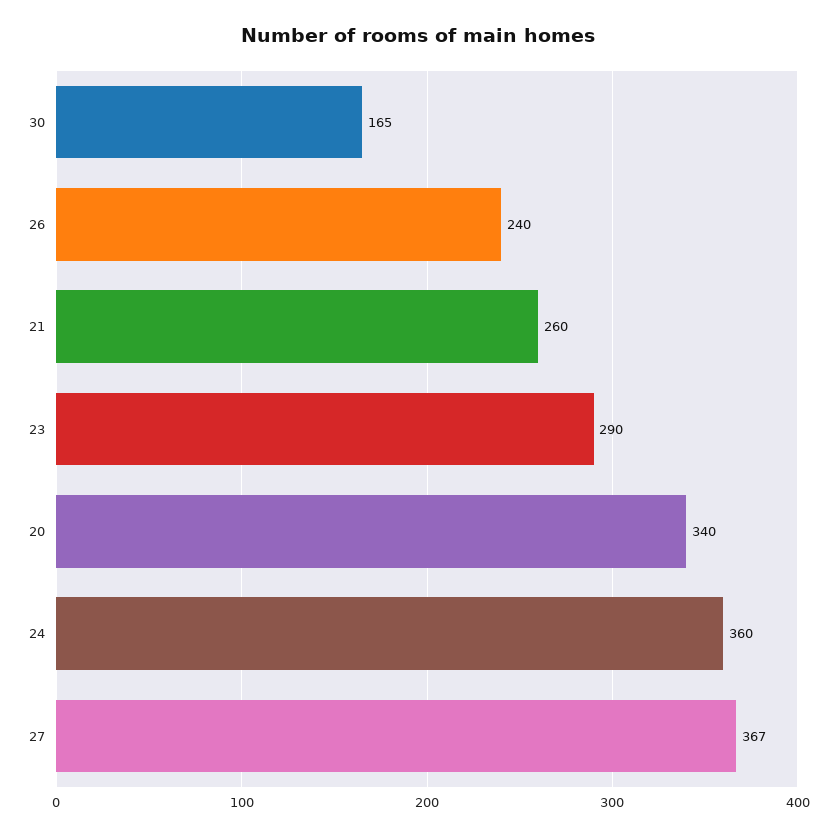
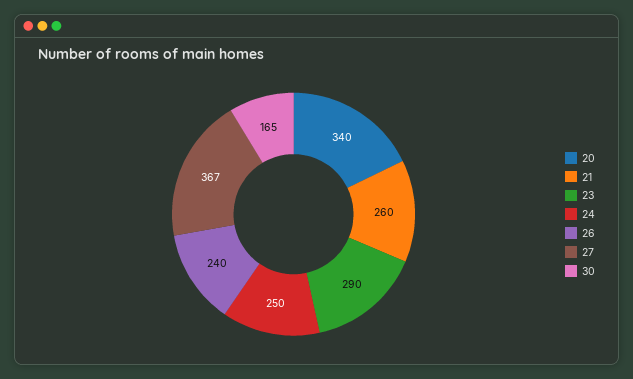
24: 360 -> 250

